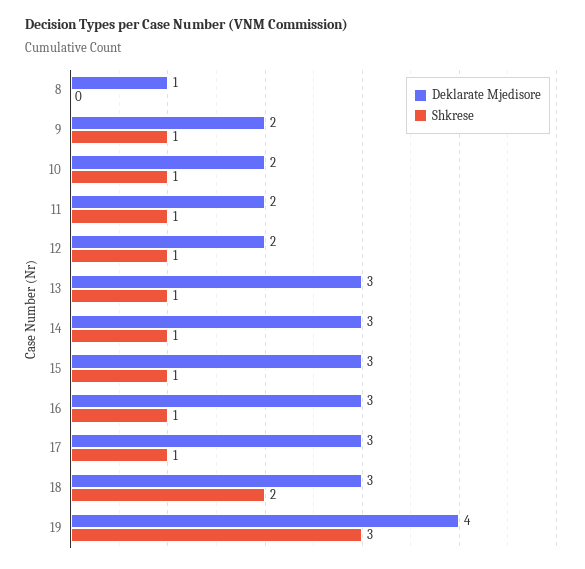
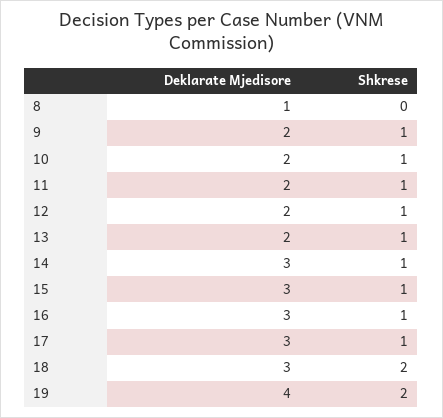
Deklarate Mjedisore, 13: 3 -> 2
Shkrese, 19: 3 -> 2

